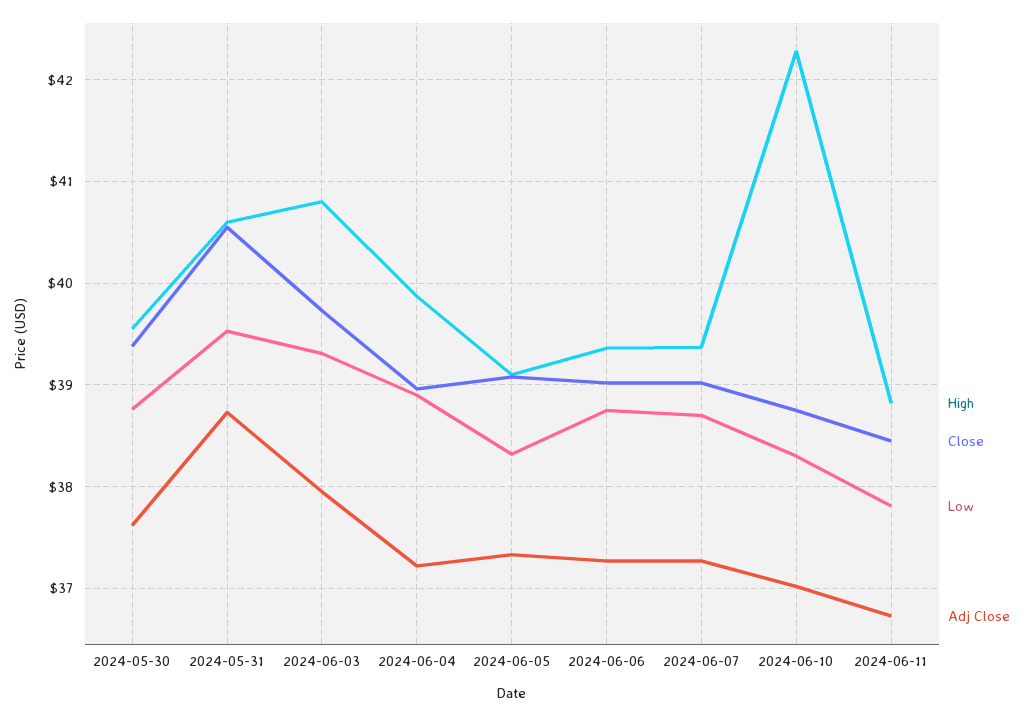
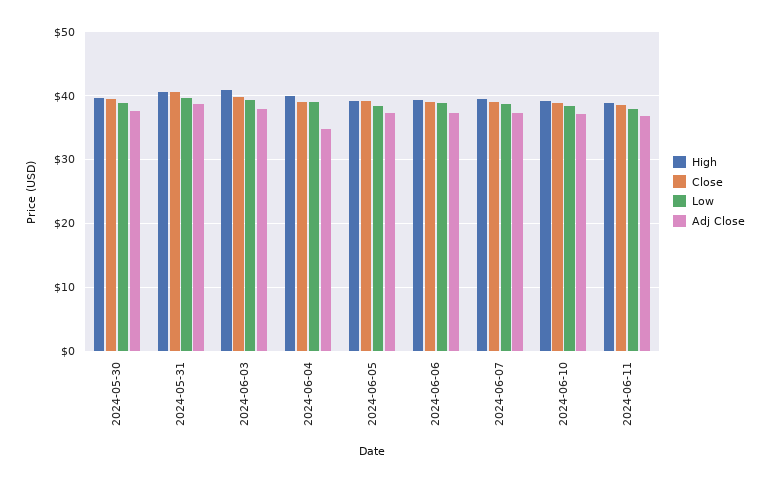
Adj Close, 2024-06-04: 37.2 -> 35
High, 2024-06-10: 42.3 -> 39

